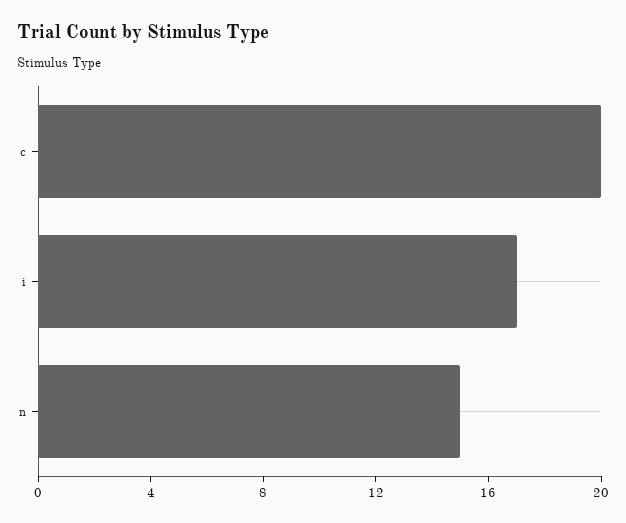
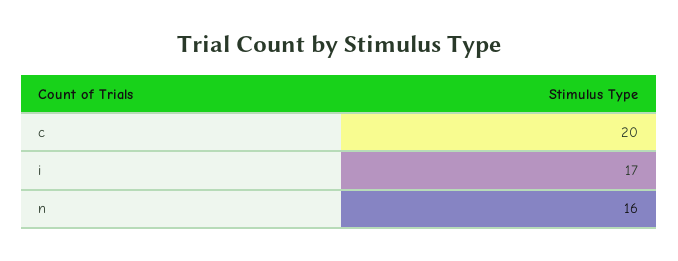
n: 15 -> 16

